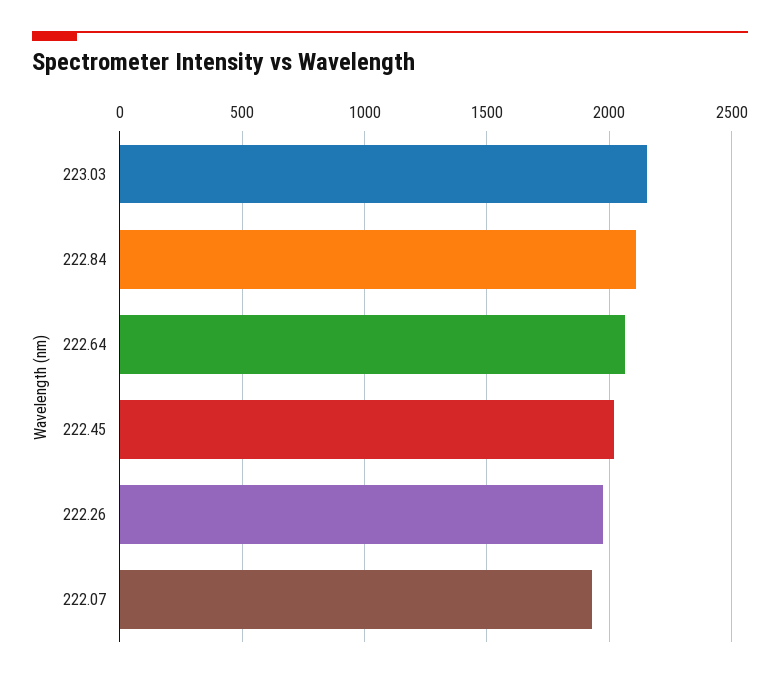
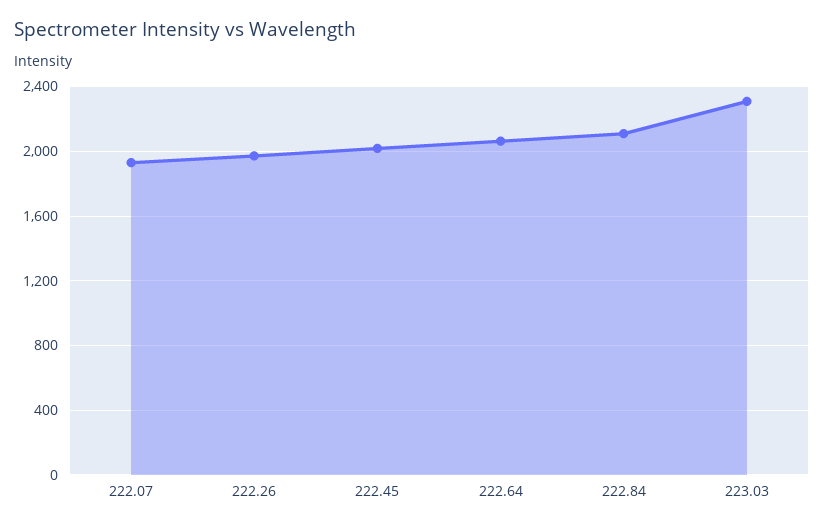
223.03: 2150 -> 2300

